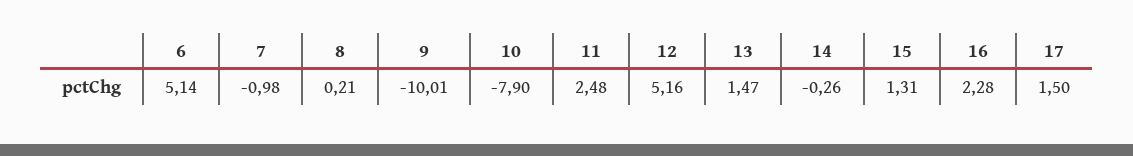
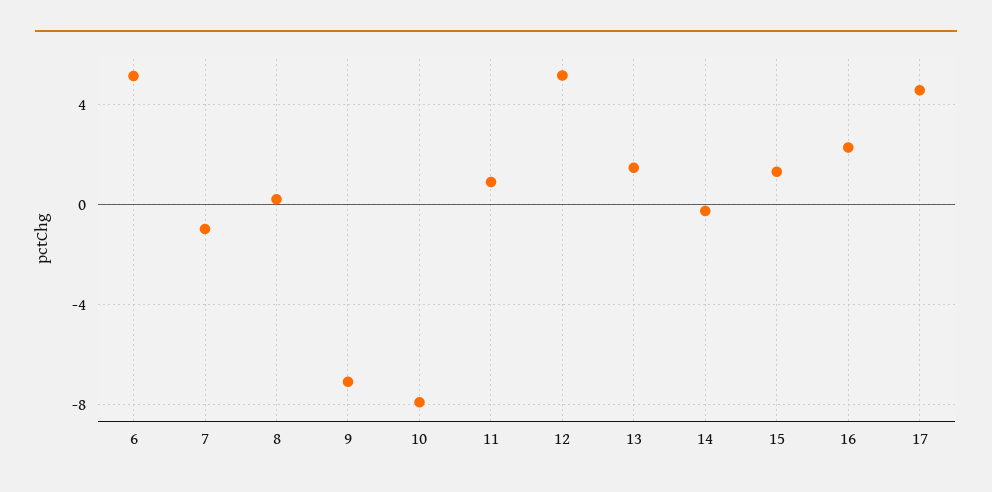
9: -10.01 -> -7
11: 2.48 -> 1
17: 1.5 -> 4.5

